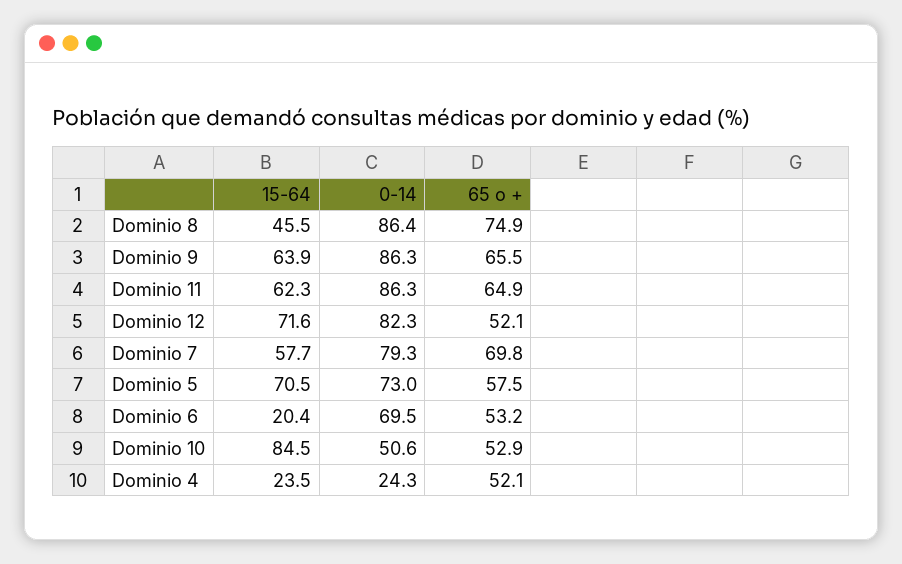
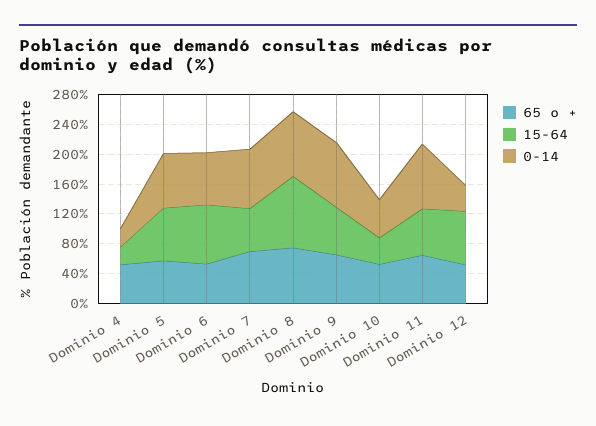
15-64, Dominio 8: 45.5 -> 100
0-14, Dominio 12: 82.3 -> 40
15-64, Dominio 6: 20.4 -> 80
15-64, Dominio 10: 84.5 -> 40

